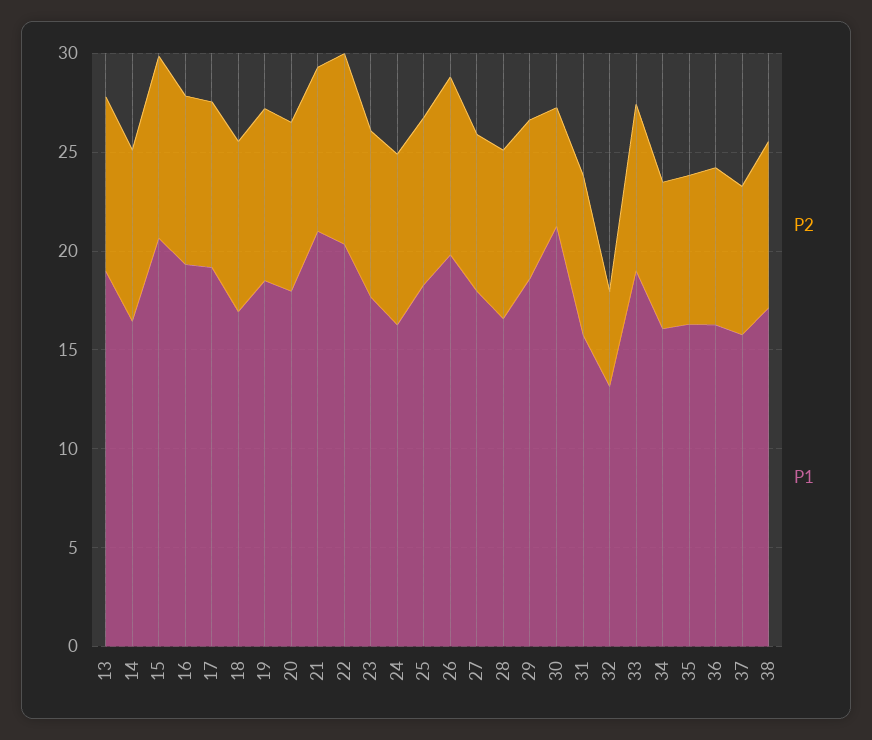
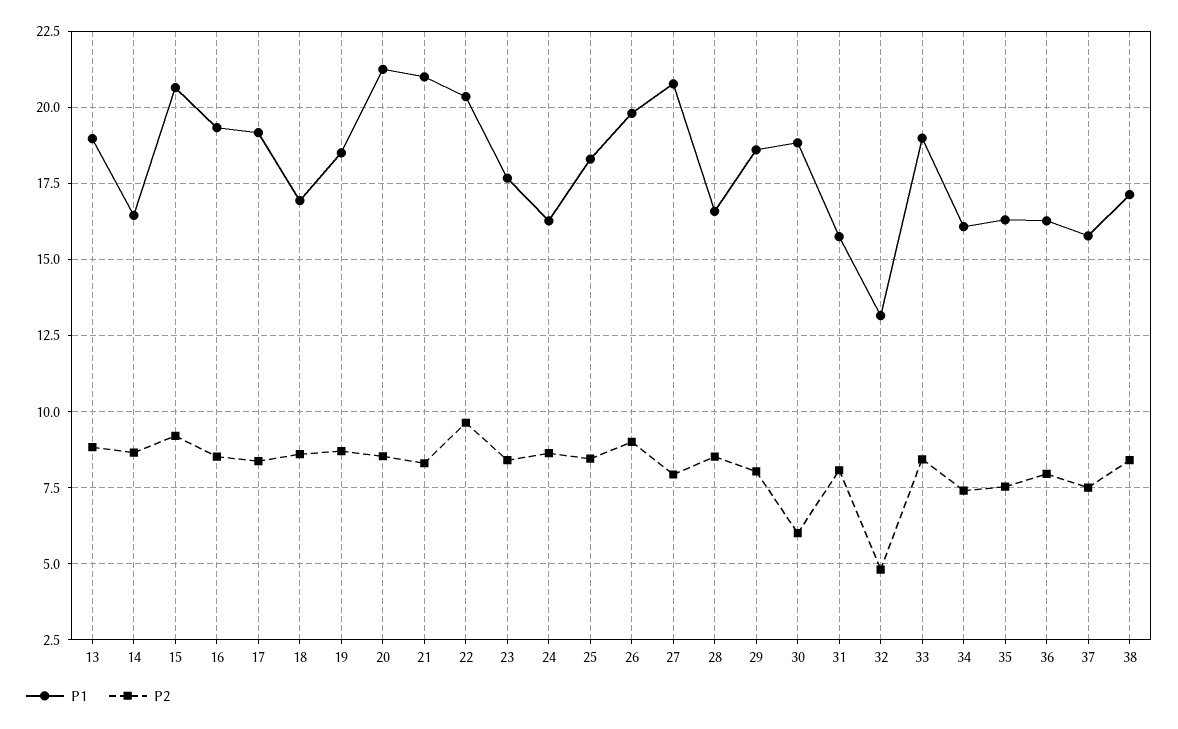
P1, 20: 18 -> 21.25
P1, 27: 18 -> 20.75
P1, 30: 21 -> 18.75

